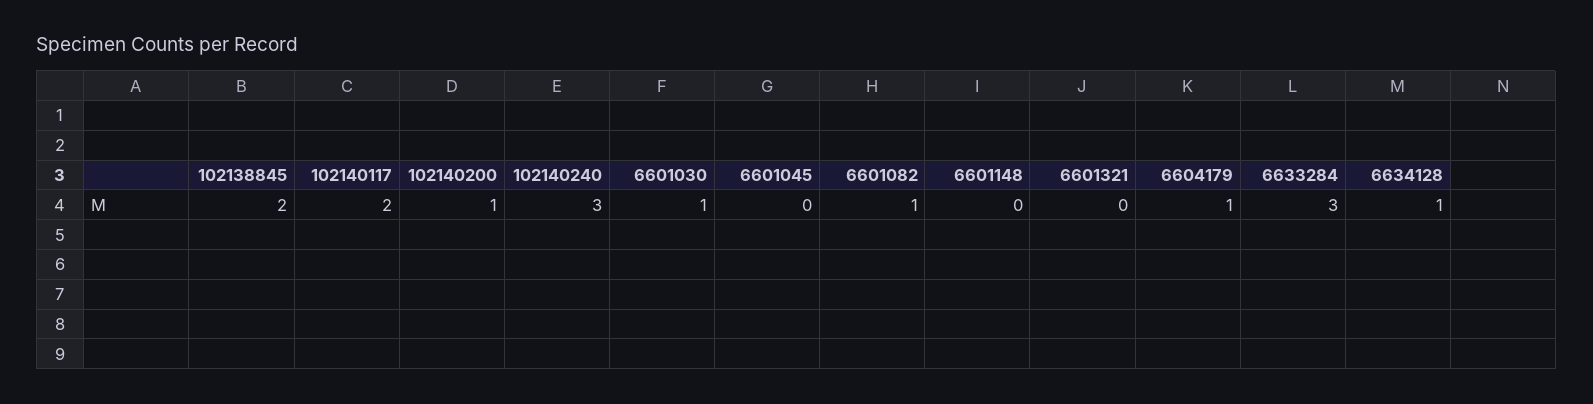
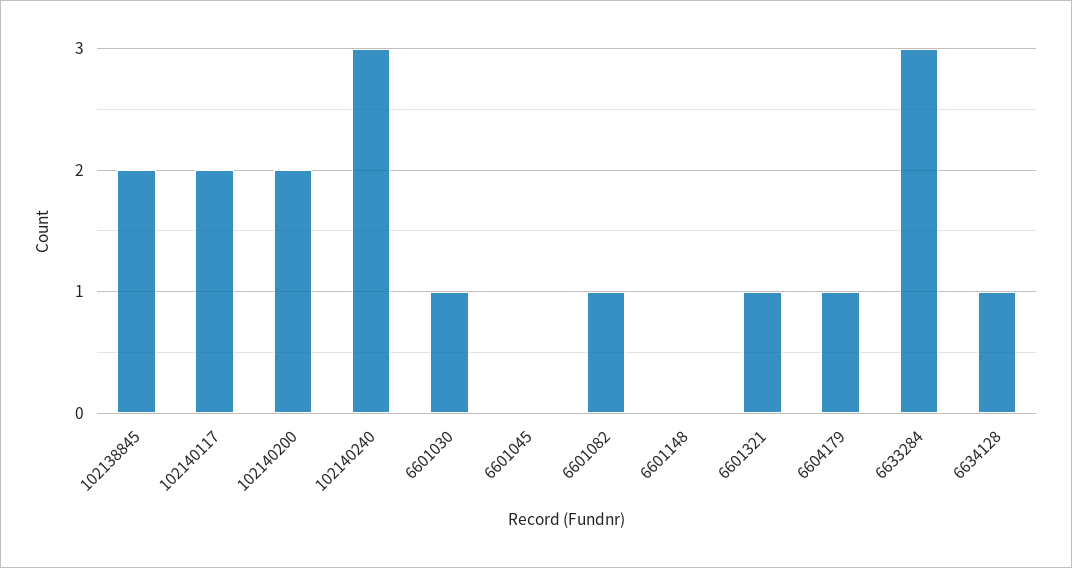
102140200: 1 -> 2
6601321: 0 -> 1

